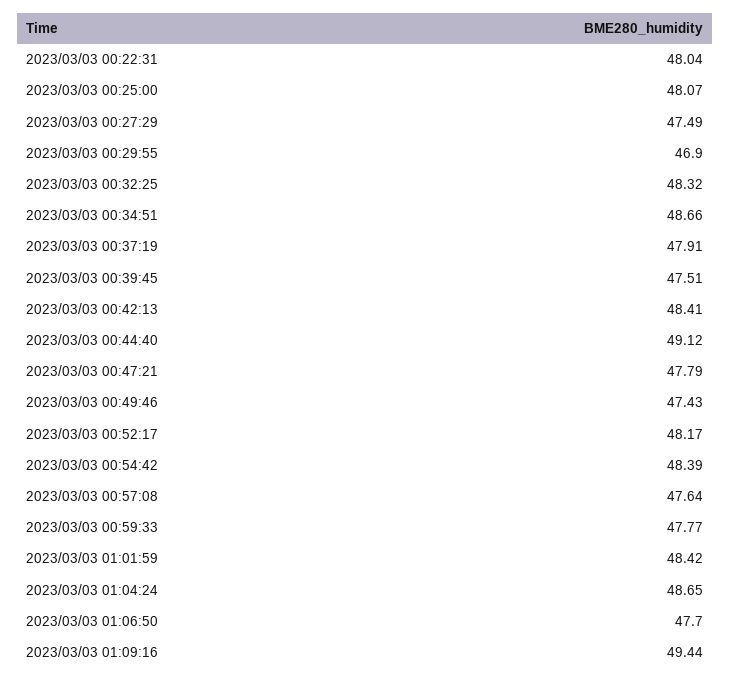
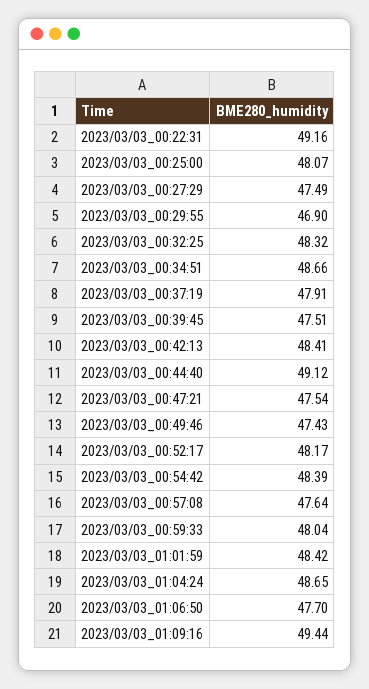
2023/03/03 00:22:31: 48.04 -> 49.16
2023/03/03 00:47:21: 47.79 -> 47.54
2023/03/03 00:59:33: 47.77 -> 48.04

